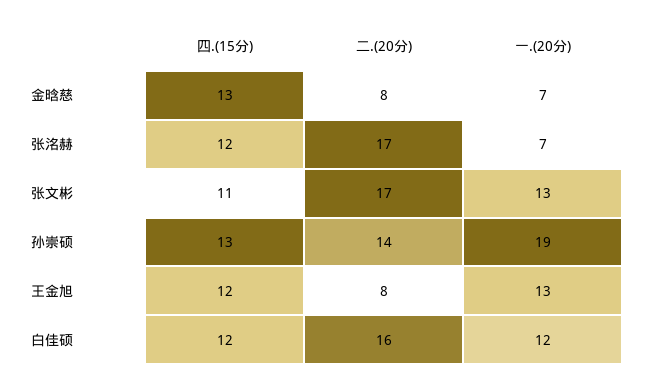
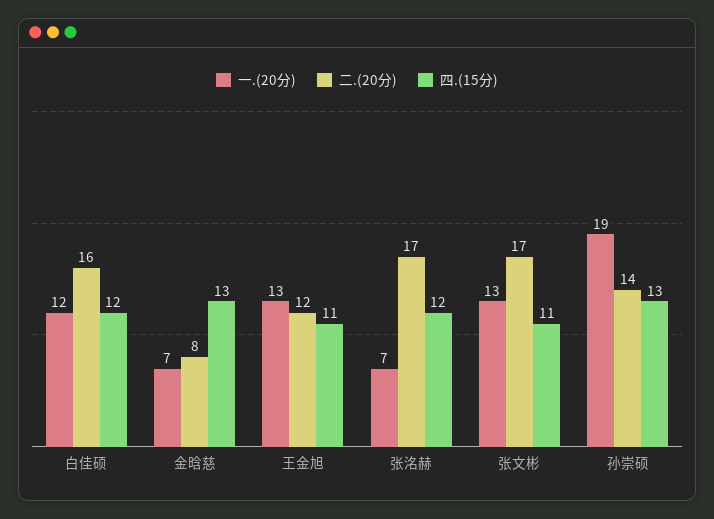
四.(15分), 王金旭: 12 -> 11
二.(20分), 王金旭: 8 -> 12

